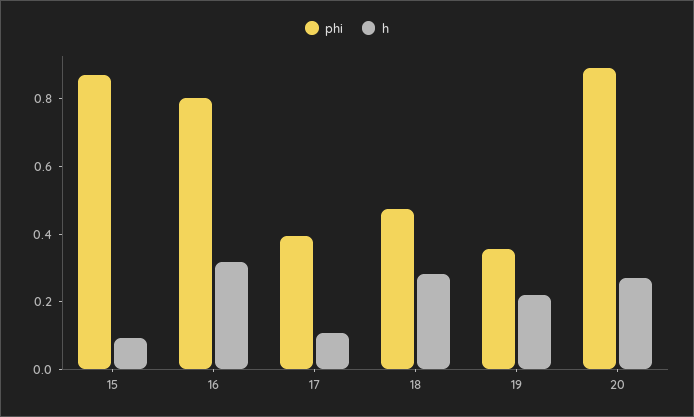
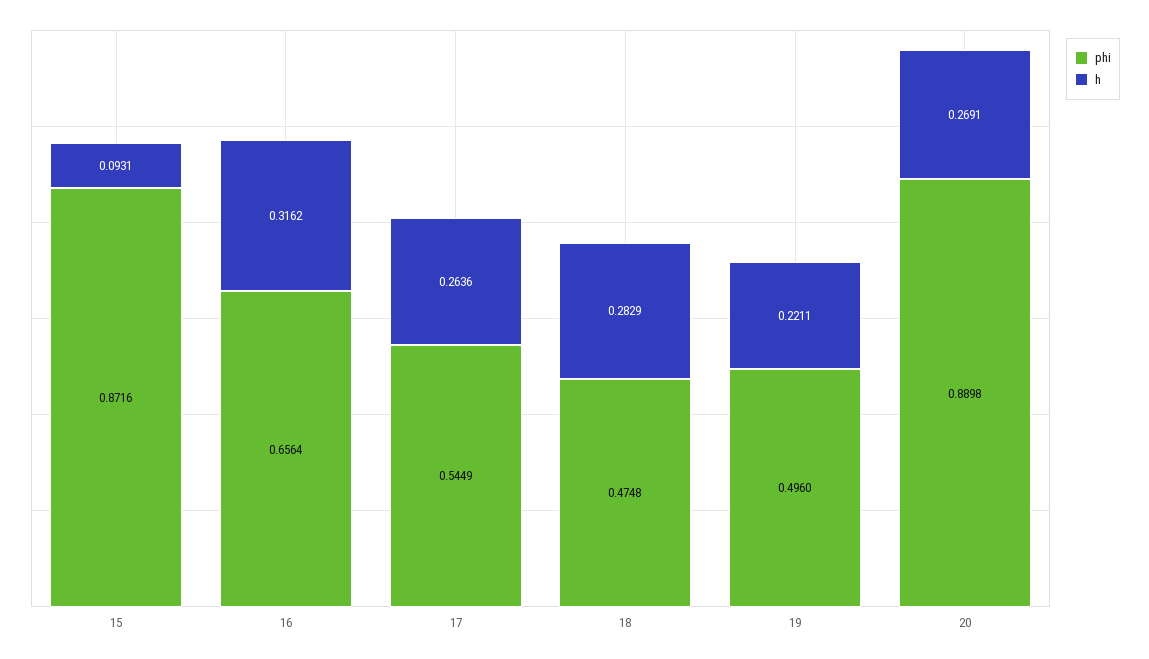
phi, 16: 0.8 -> 0.6564
phi, 17: 0.4 -> 0.5449
h, 17: 0.1 -> 0.2636
phi, 19: 0.35 -> 0.496

